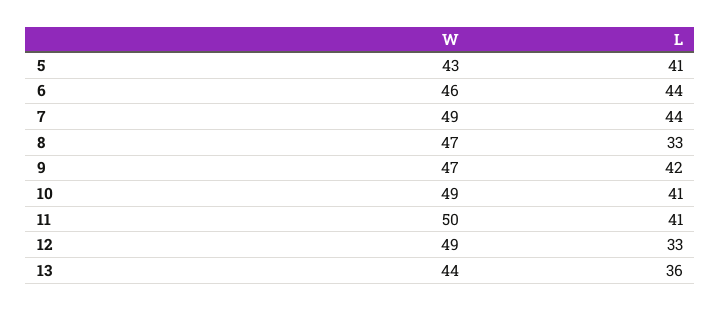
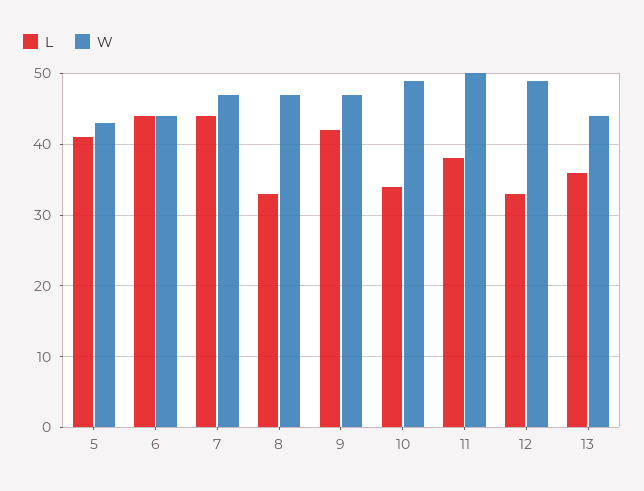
W, 6: 46 -> 44
W, 7: 49 -> 47
L, 10: 41 -> 34
L, 11: 41 -> 38

